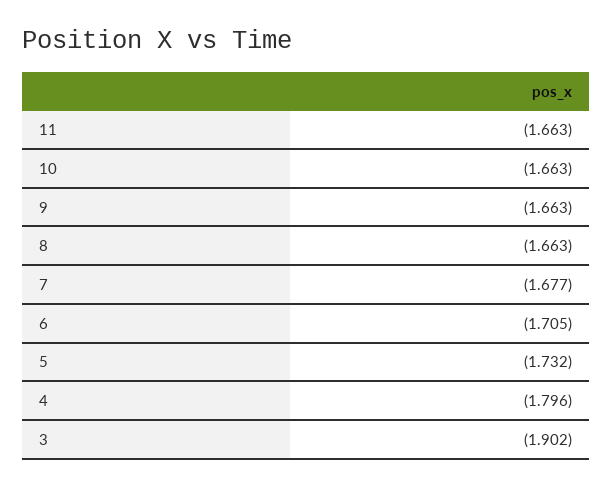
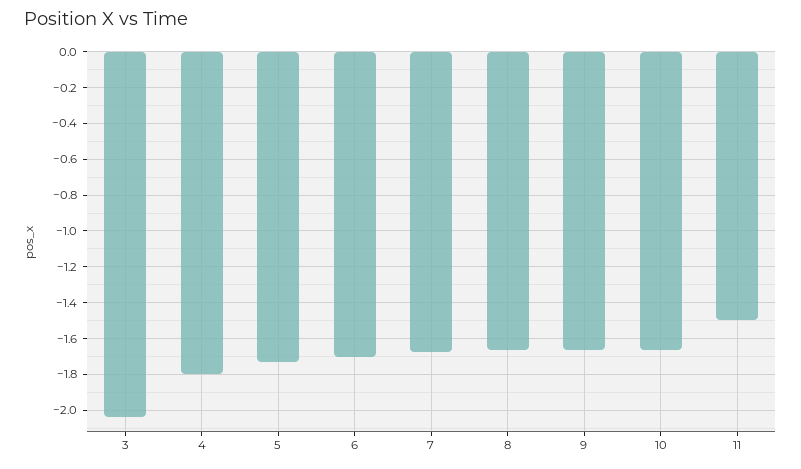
11: -1.663 -> -1.5
3: -1.902 -> -2.05

